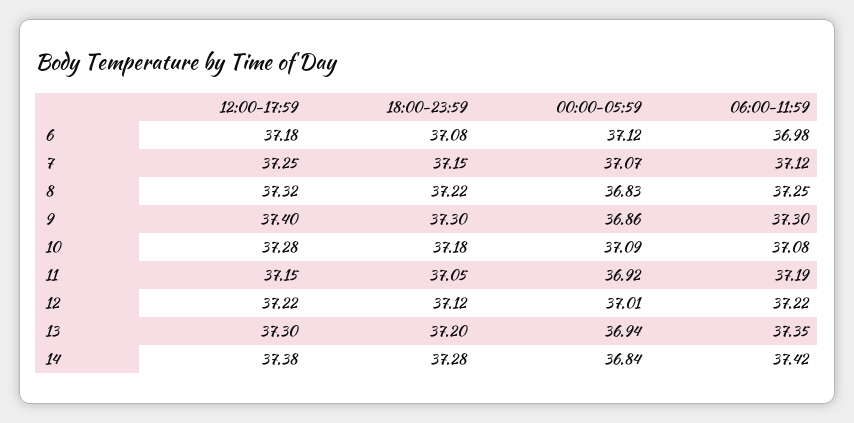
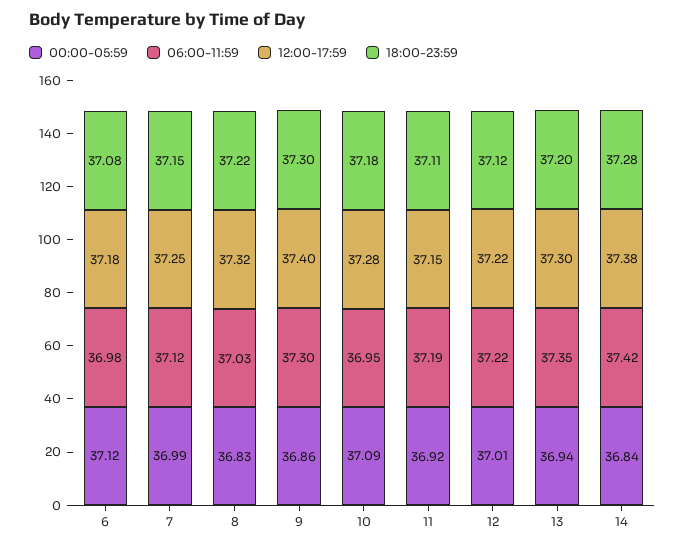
00:00-05:59, 7: 37.07 -> 36.99
06:00-11:59, 8: 37.25 -> 37.03
06:00-11:59, 10: 37.08 -> 36.95
18:00-23:59, 11: 37.05 -> 37.11

